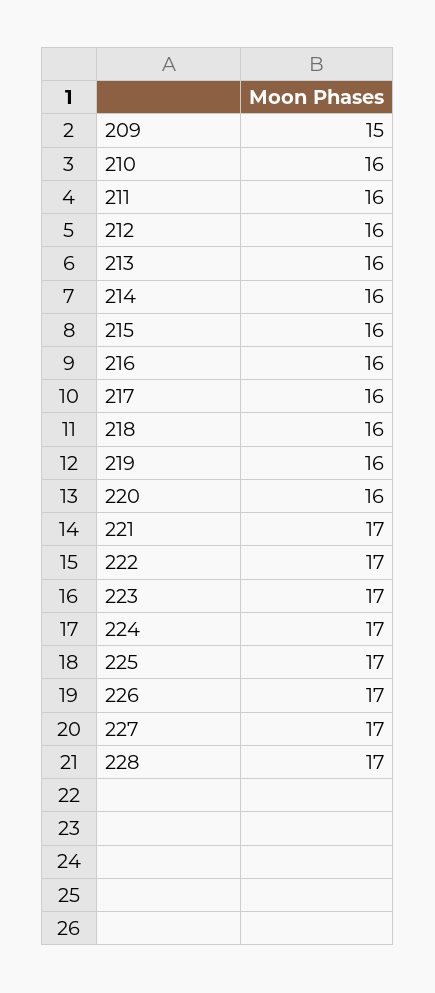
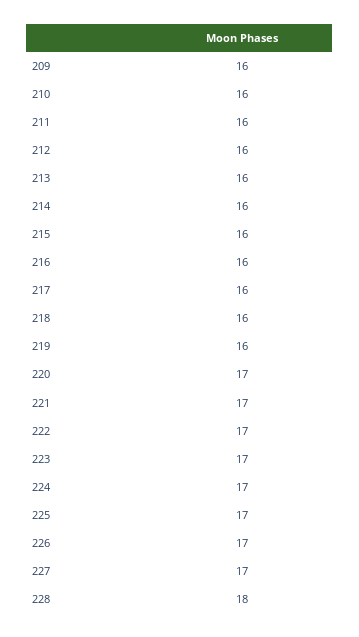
209: 15 -> 16
220: 16 -> 17
228: 17 -> 18

